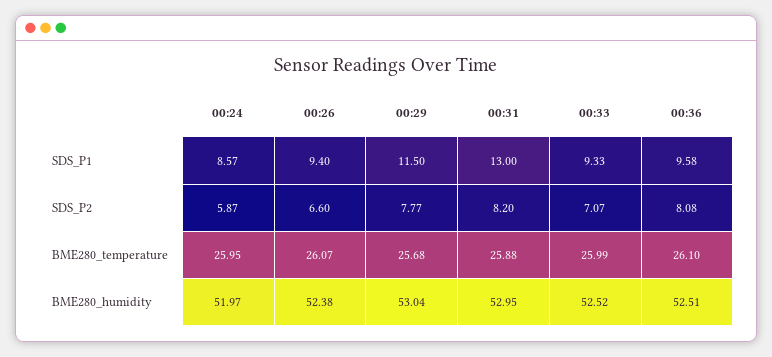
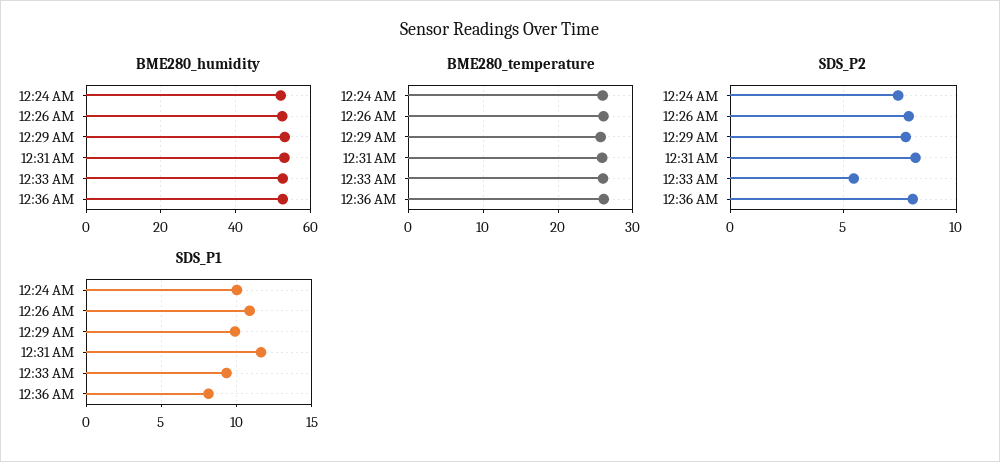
SDS_P1, 00:24: 8.57 -> 10
SDS_P1, 00:26: 9.4 -> 11
SDS_P1, 00:29: 11.5 -> 10
SDS_P1, 00:31: 13 -> 11.5
SDS_P1, 00:36: 9.58 -> 8
SDS_P2, 00:24: 5.87 -> 7.5
SDS_P2, 00:26: 6.6 -> 8
SDS_P2, 00:33: 7.07 -> 5.5

